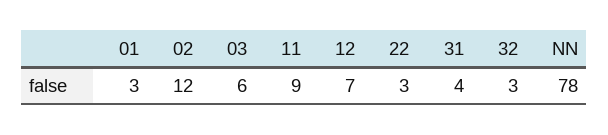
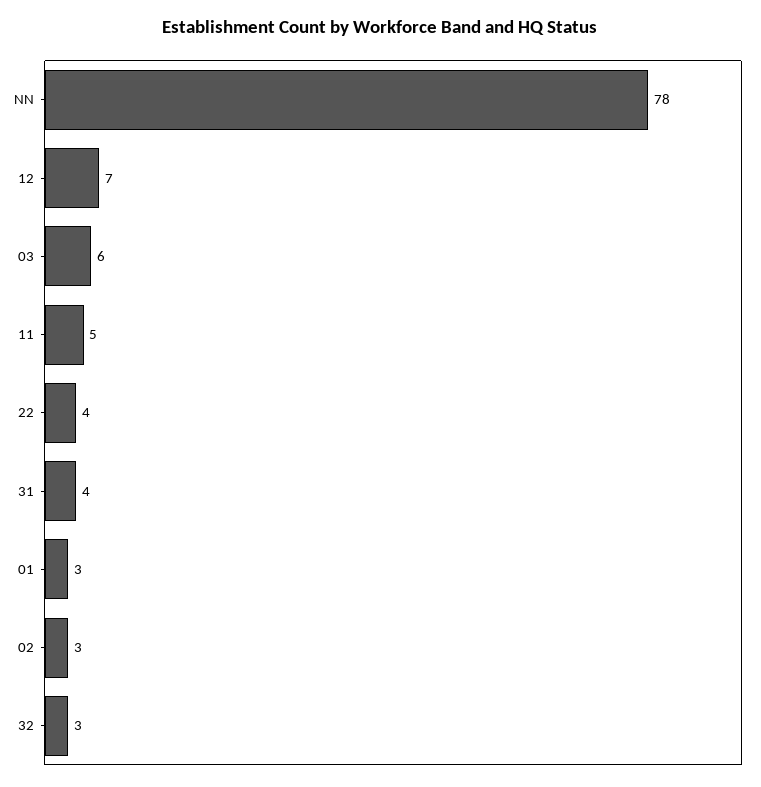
02: 12 -> 3
11: 9 -> 5
22: 3 -> 4

